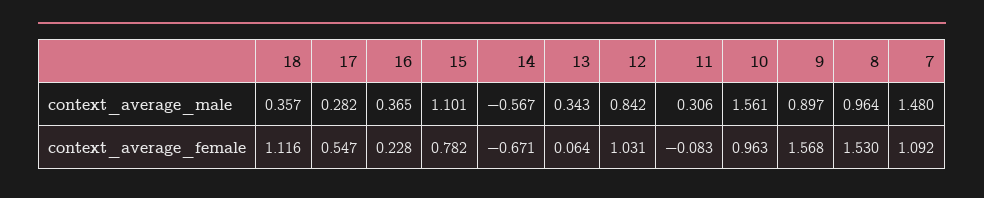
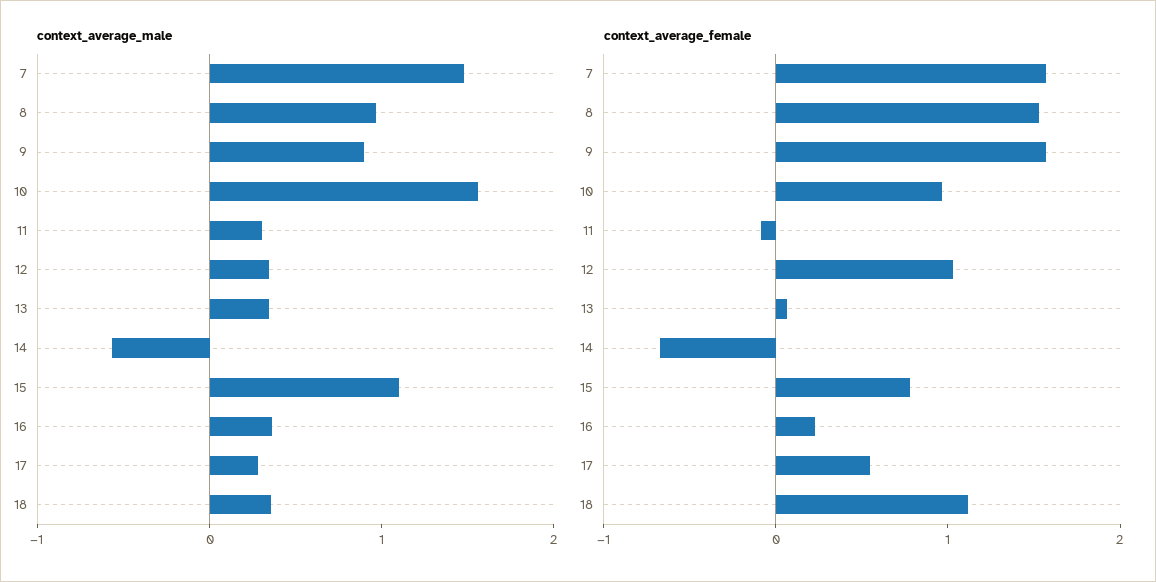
context_average_male, 12: 0.842 -> 0.4
context_average_female, 7: 1.092 -> 1.6

